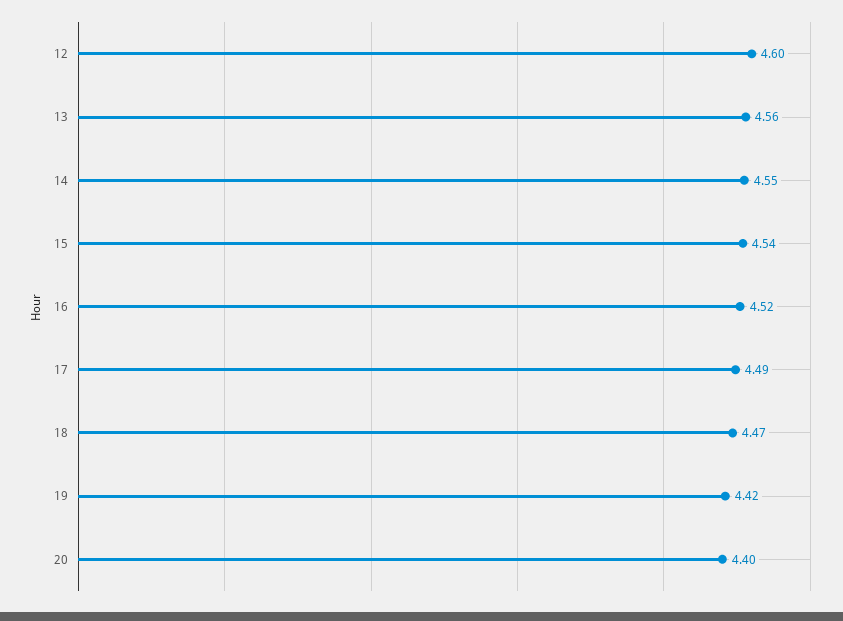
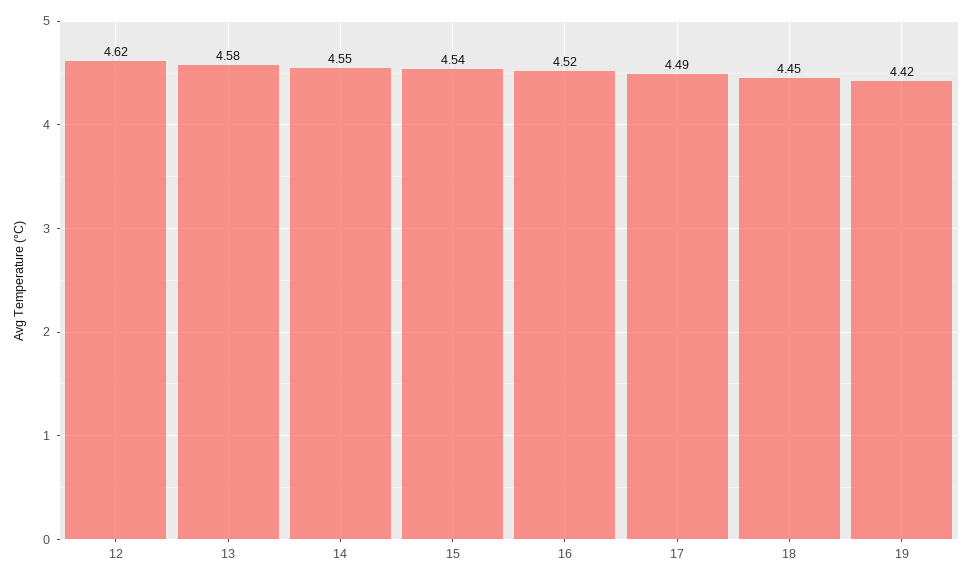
12: 4.6 -> 4.62
13: 4.56 -> 4.58
18: 4.47 -> 4.45
20: 4.4 -> none

